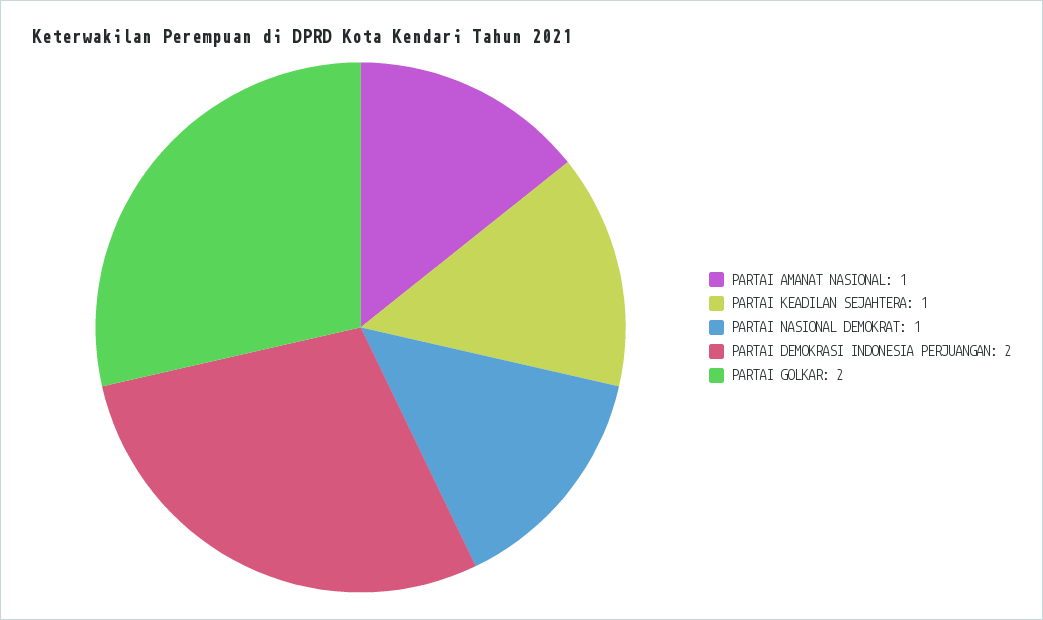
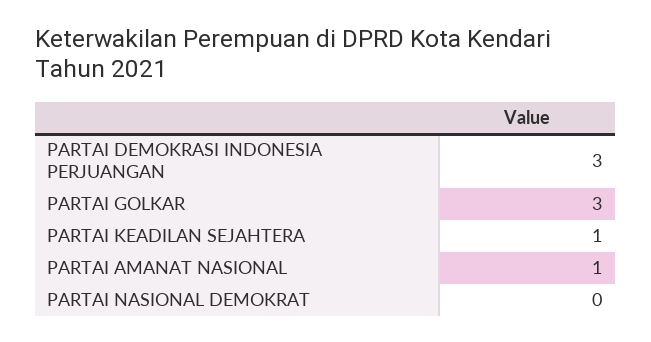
PARTAI NASIONAL DEMOKRAT: 1 -> 0
PARTAI DEMOKRASI INDONESIA PERJUANGAN: 2 -> 3
PARTAI GOLKAR: 2 -> 3

